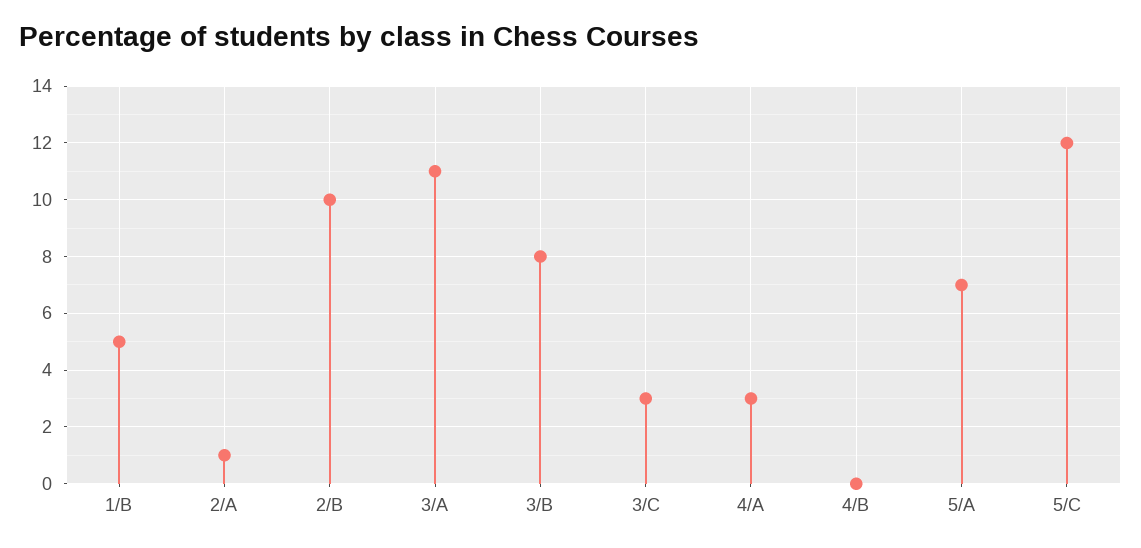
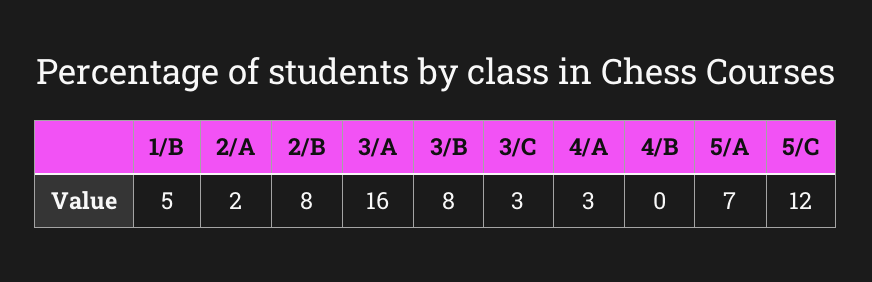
2/A: 1 -> 2
2/B: 10 -> 8
3/A: 11 -> 16

